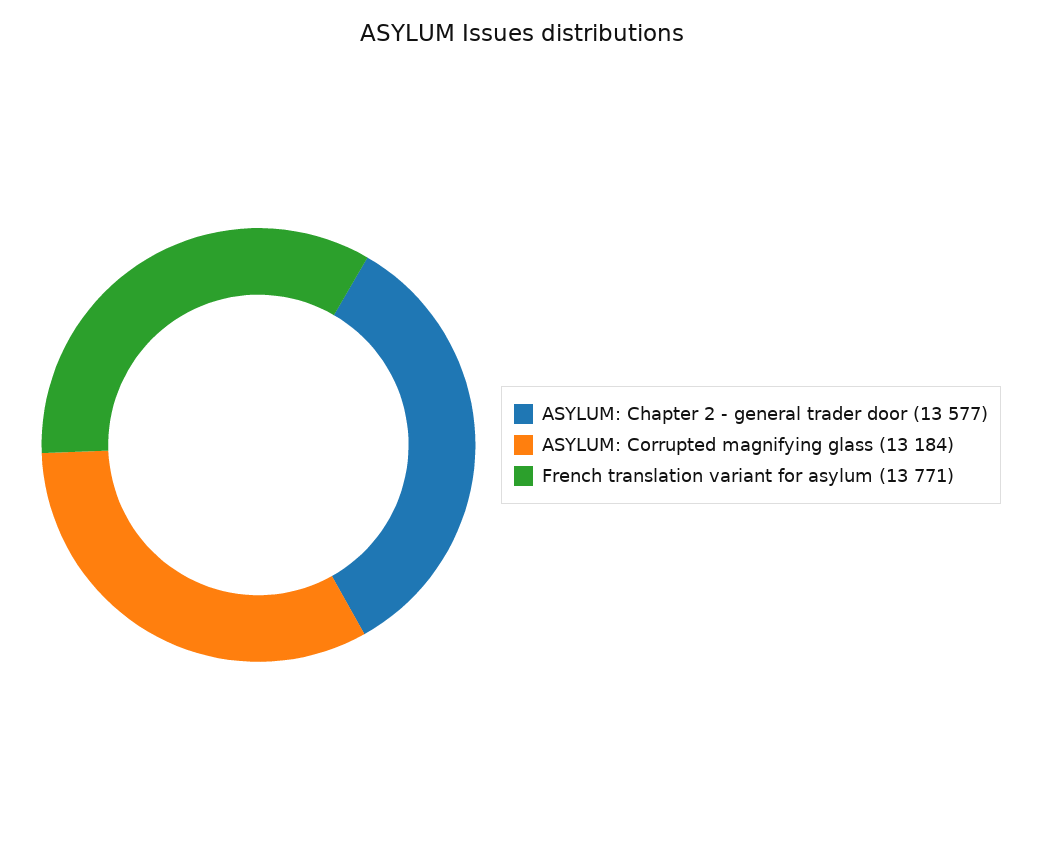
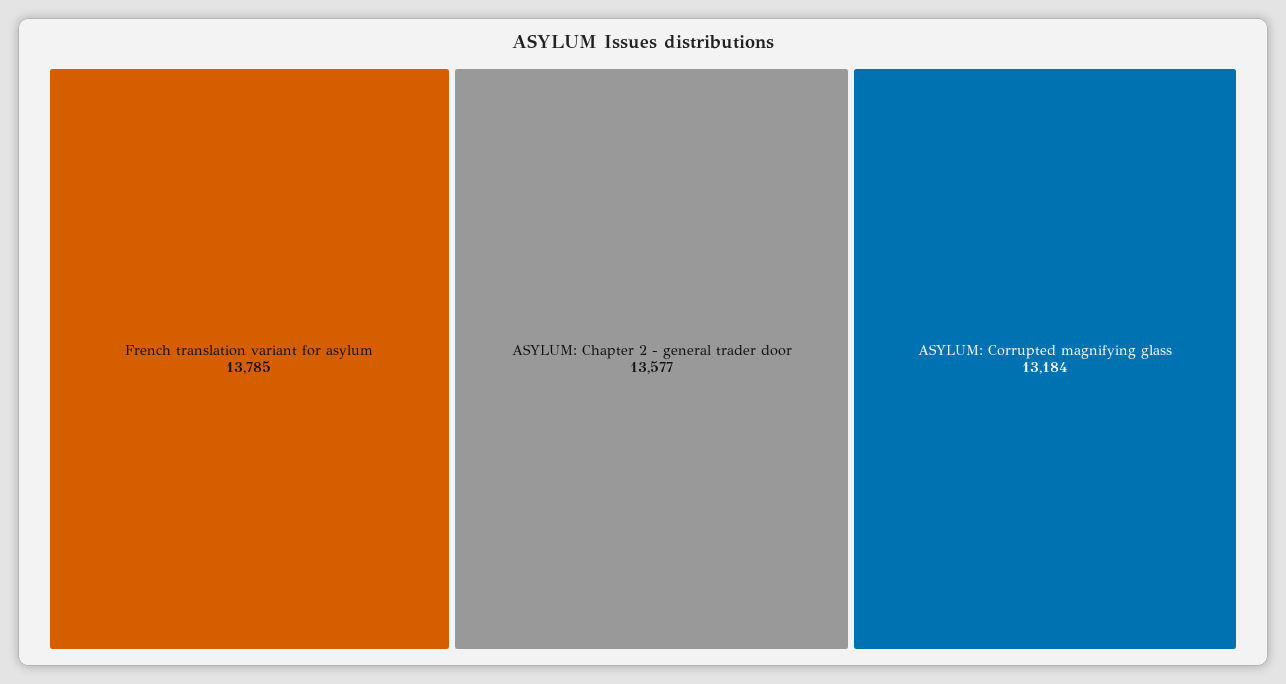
French translation variant for asylum: 13771 -> 13785

